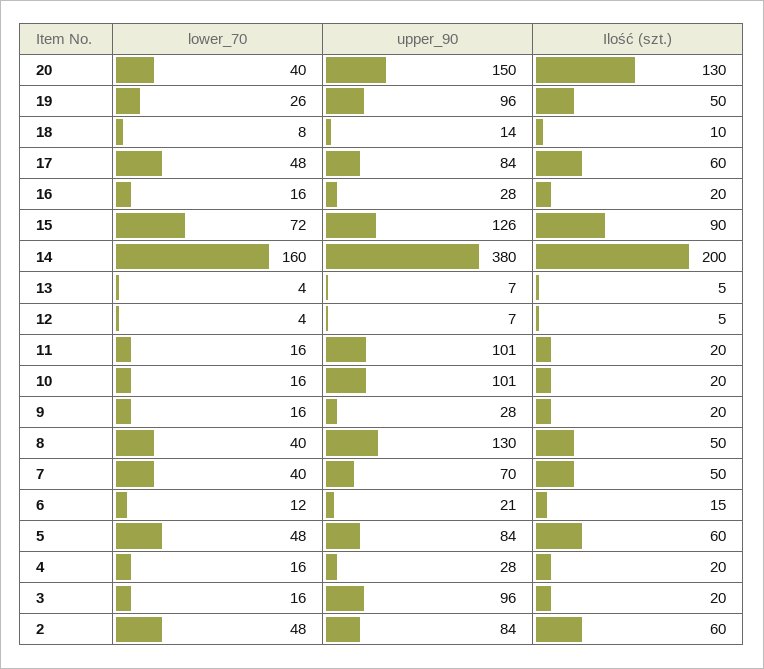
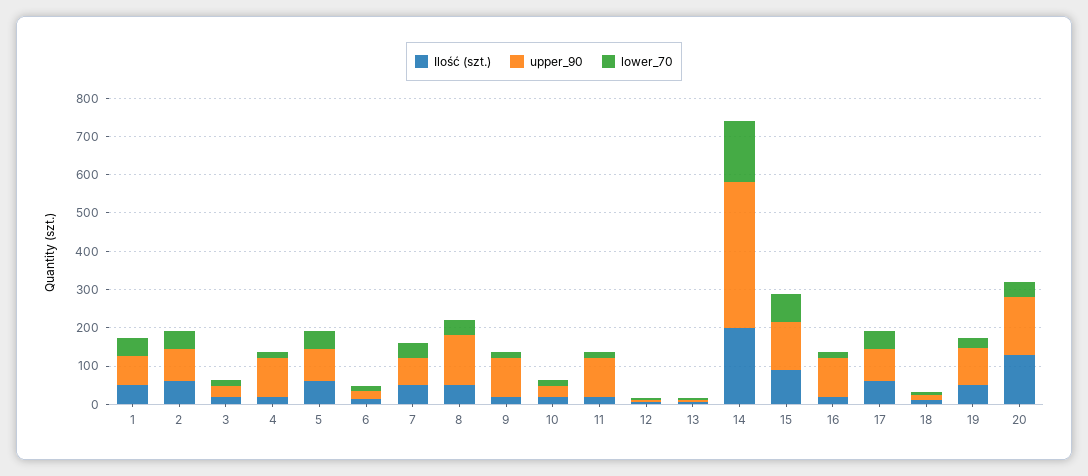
upper_90, 16: 28 -> 100
upper_90, 10: 101 -> 25
upper_90, 9: 28 -> 100
upper_90, 4: 28 -> 100
upper_90, 3: 96 -> 25
Ilość (szt.), 1: none -> 50
upper_90, 1: none -> 75
lower_70, 1: none -> 50

